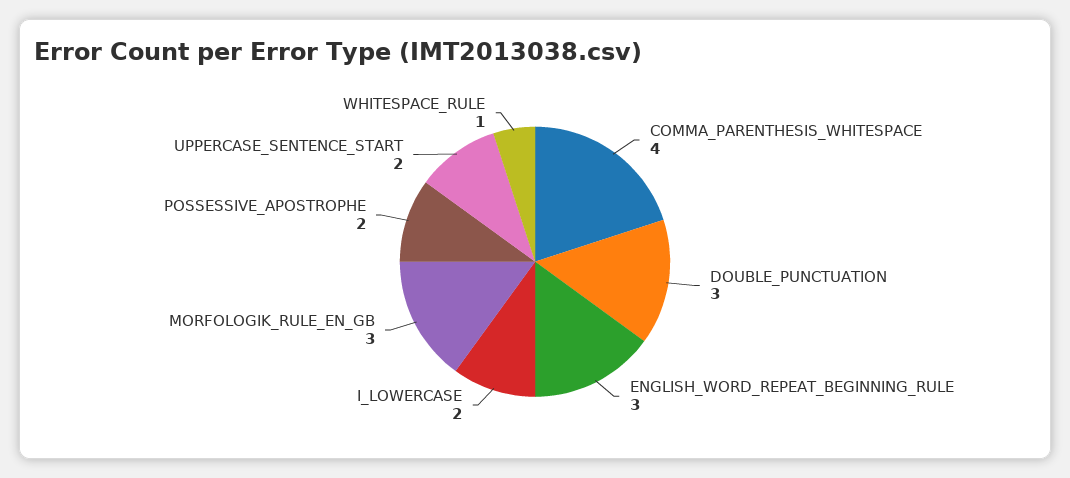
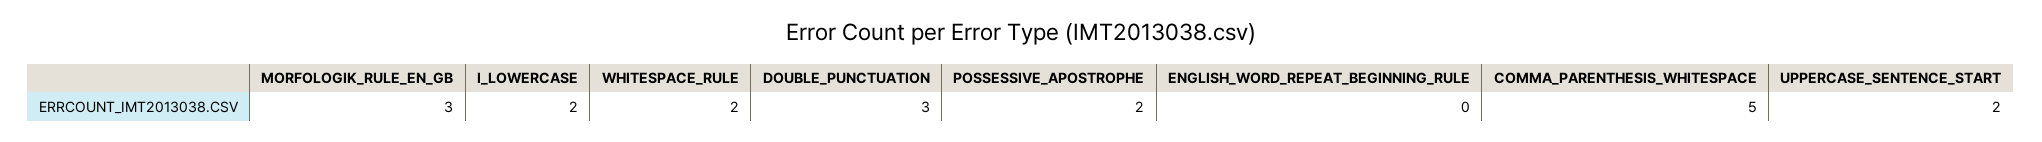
COMMA_PARENTHESIS_WHITESPACE: 4 -> 5
ENGLISH_WORD_REPEAT_BEGINNING_RULE: 3 -> 0
WHITESPACE_RULE: 1 -> 2

